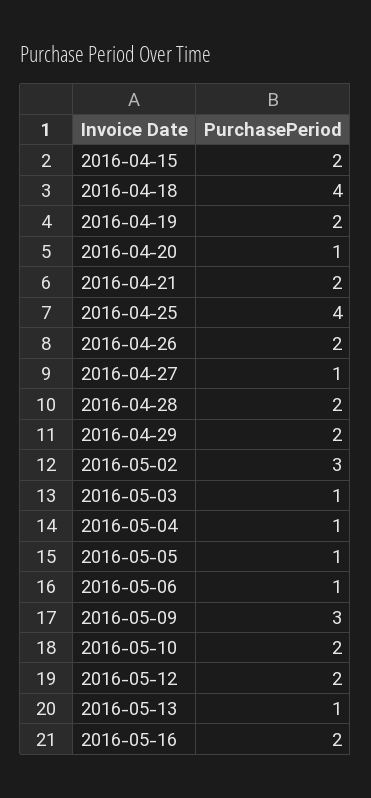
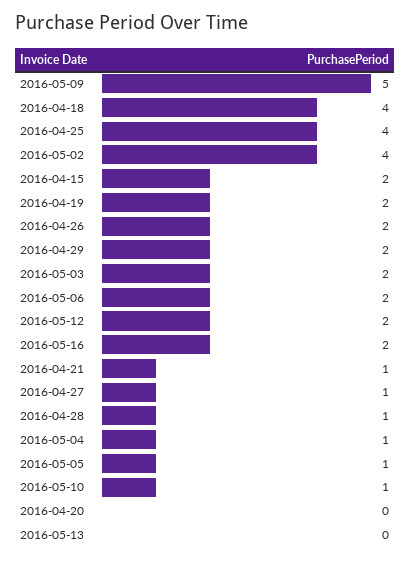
2016-04-20: 1 -> 0
2016-04-21: 2 -> 1
2016-04-28: 2 -> 1
2016-05-02: 3 -> 4
2016-05-03: 1 -> 2
2016-05-06: 1 -> 2
2016-05-09: 3 -> 5
2016-05-10: 2 -> 1
2016-05-13: 1 -> 0

